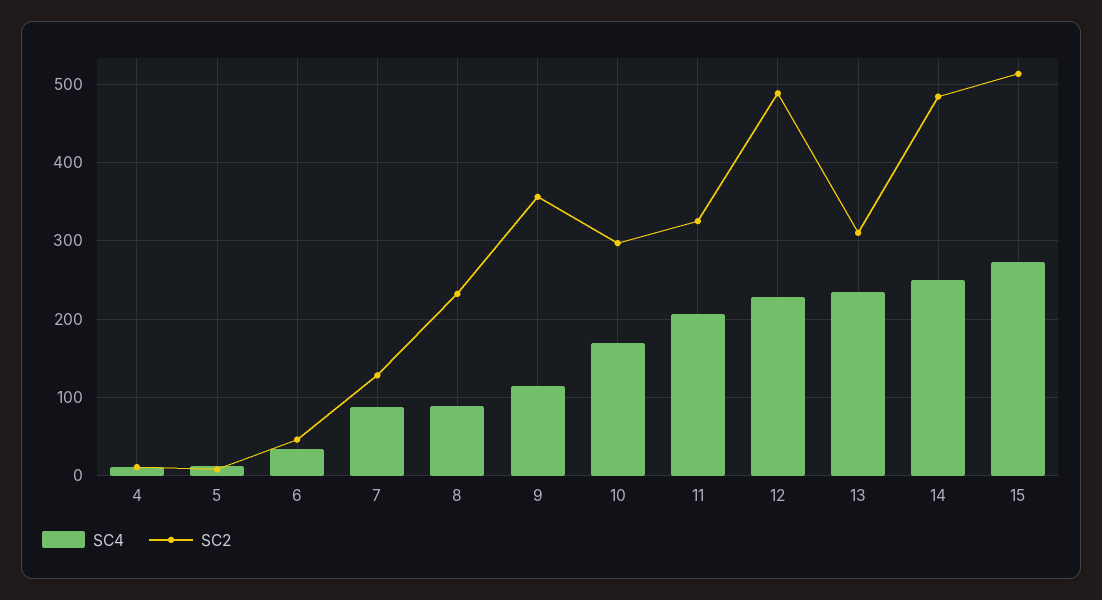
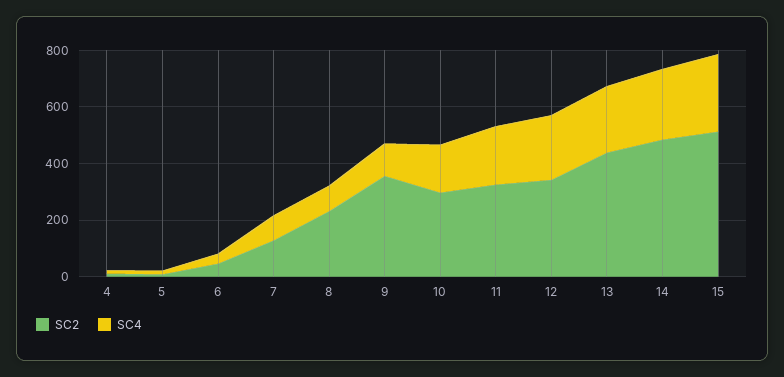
SC2, 12: 490 -> 350
SC2, 13: 310 -> 450

